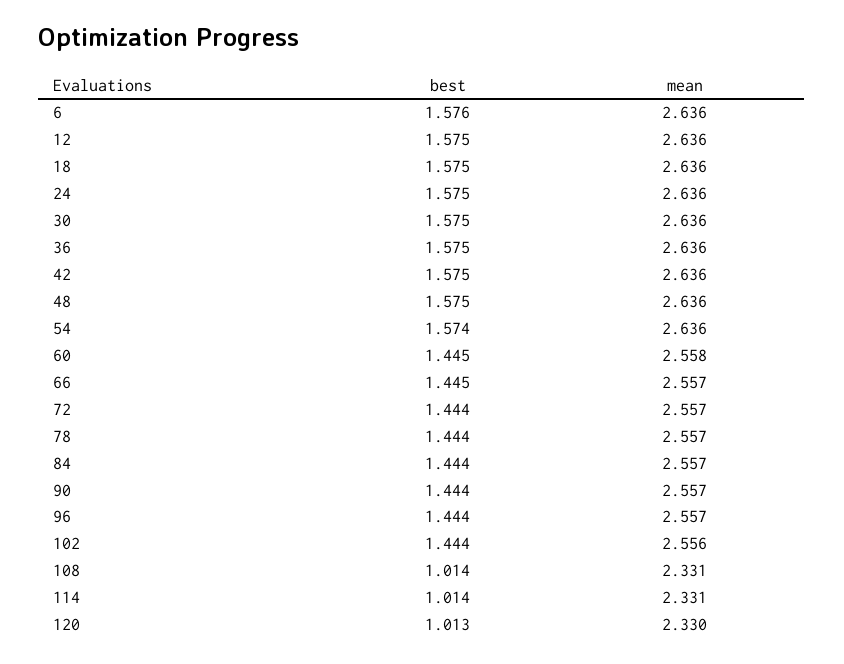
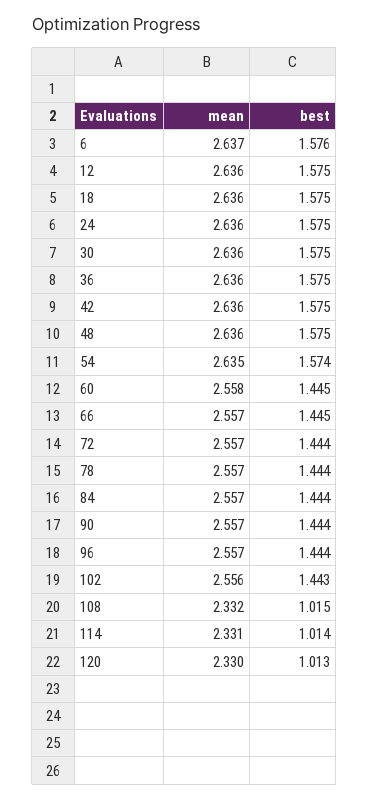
mean, 6: 2.636 -> 2.637
mean, 54: 2.636 -> 2.635
best, 102: 1.444 -> 1.443
best, 108: 1.014 -> 1.015
mean, 108: 2.331 -> 2.332

